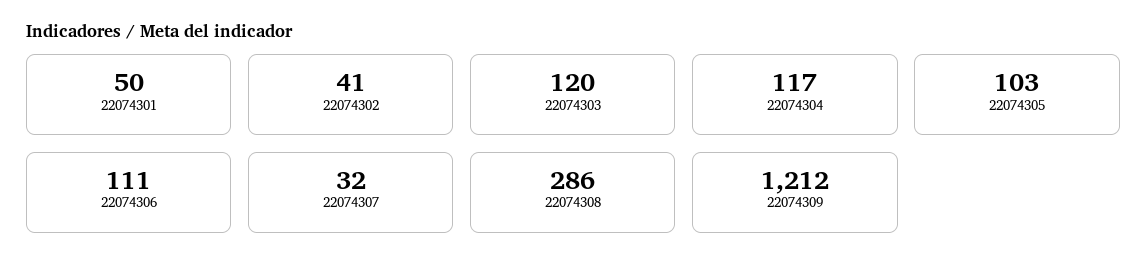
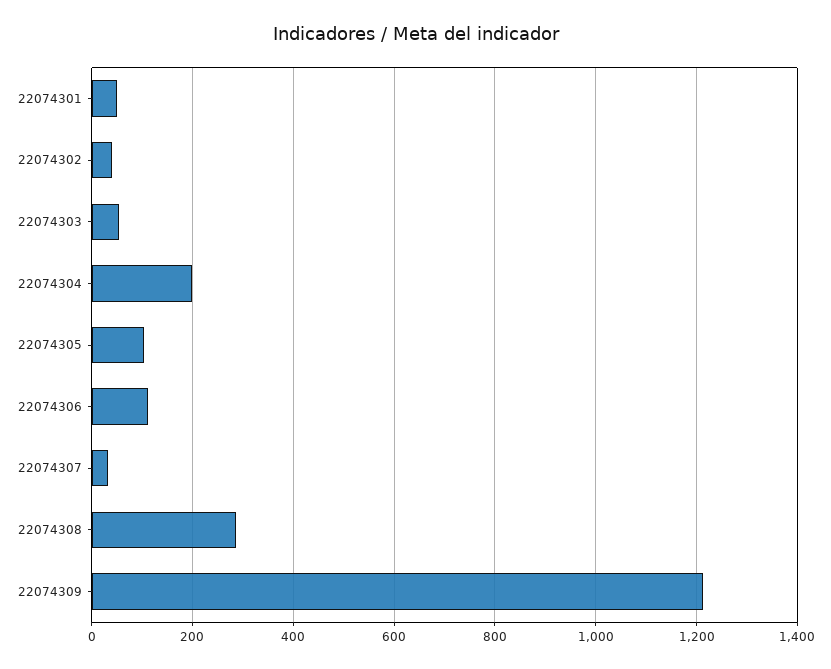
22074303: 120 -> 60
22074304: 117 -> 200

